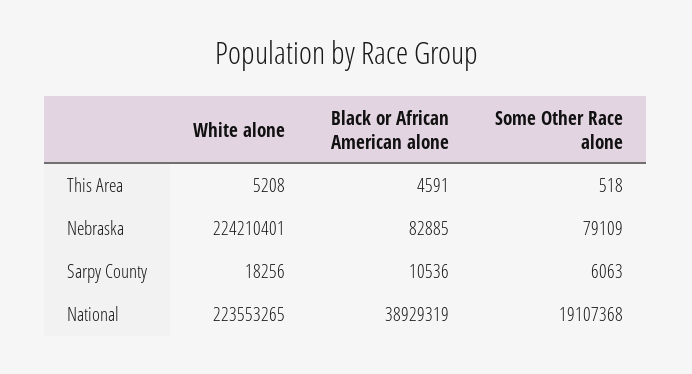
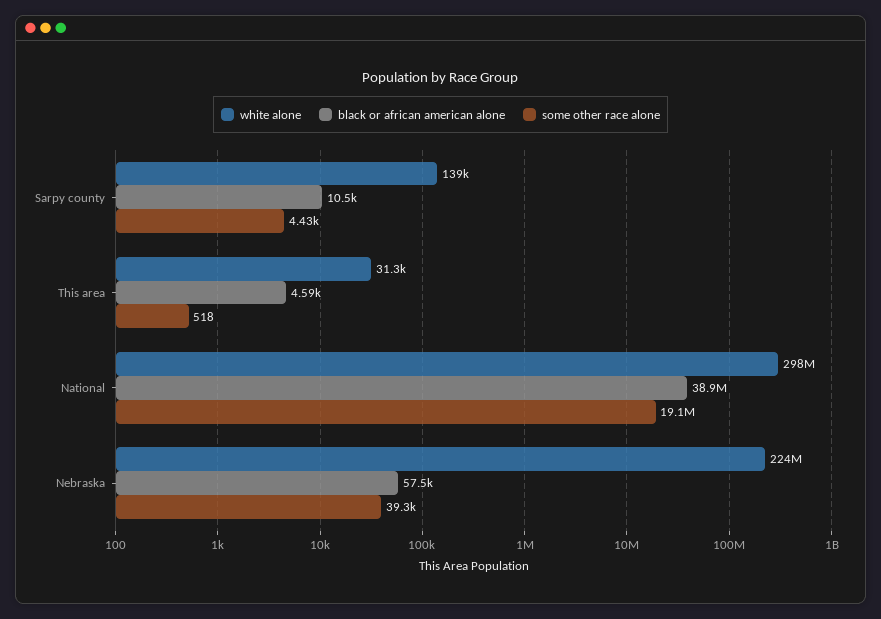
White alone, This Area: 5208 -> 31300
Black or African American alone, Nebraska: 82885 -> 57500
Some Other Race alone, Nebraska: 79109 -> 39300
White alone, Sarpy County: 18256 -> 139000
Some Other Race alone, Sarpy County: 6063 -> 4430
White alone, National: 223553265 -> 298000000

